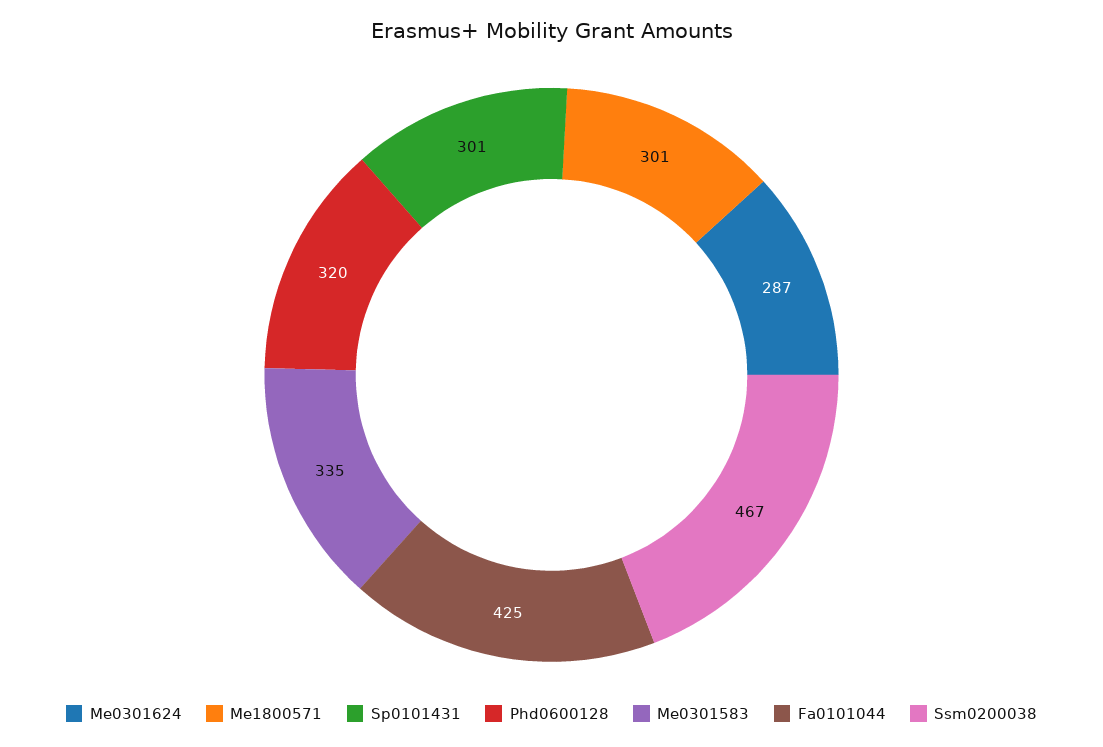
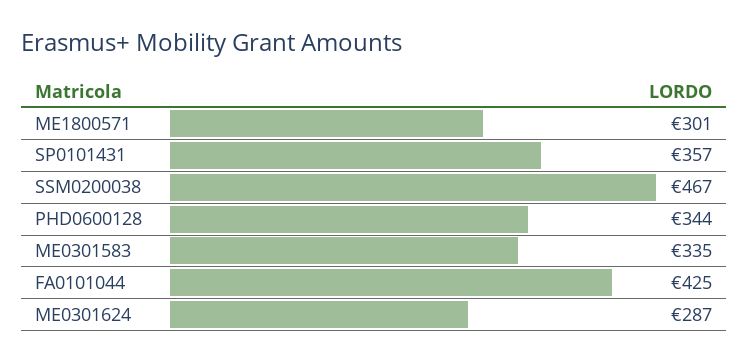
Sp0101431: 301 -> 357
Phd0600128: 320 -> 344

